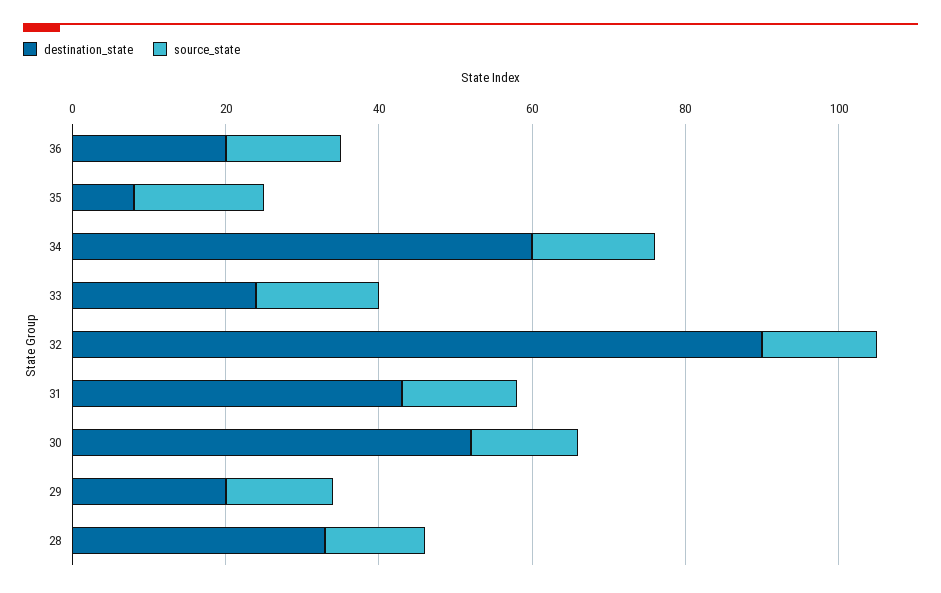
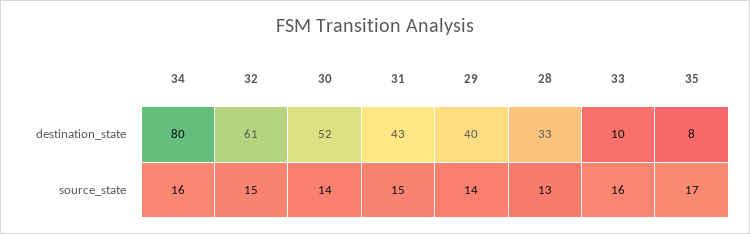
destination_state, 36: 20 -> none
source_state, 36: 15 -> none
destination_state, 34: 60 -> 80
destination_state, 33: 25 -> 10
destination_state, 32: 90 -> 61
destination_state, 29: 20 -> 40

